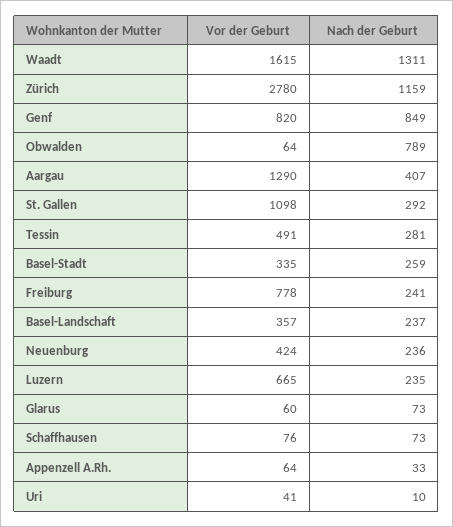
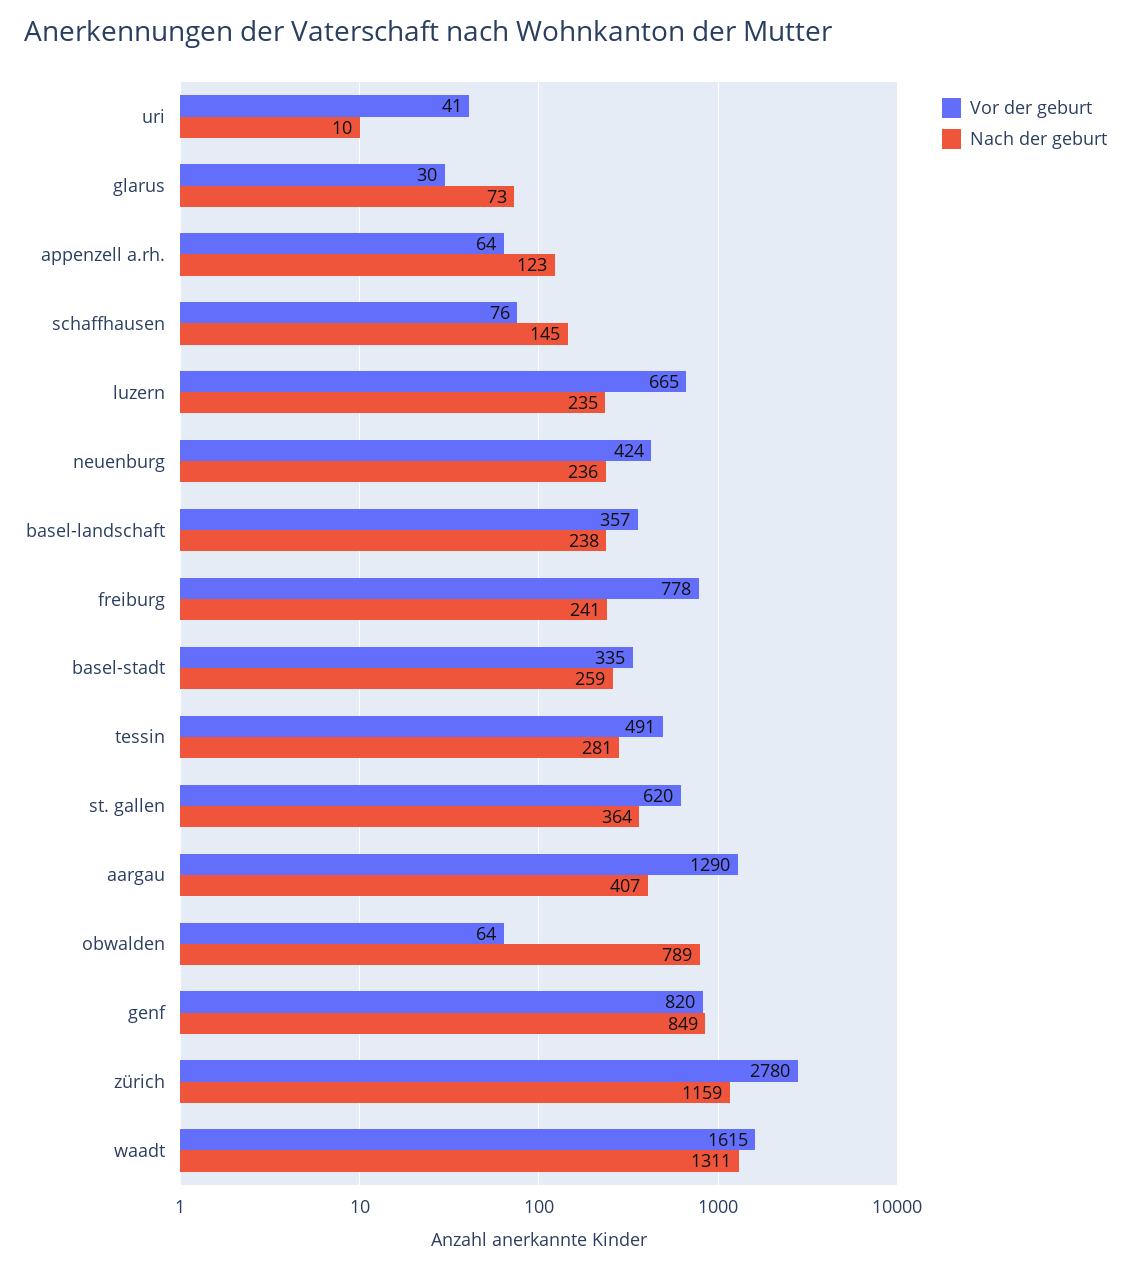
Vor der Geburt, St. Gallen: 1098 -> 620
Nach der Geburt, St. Gallen: 292 -> 364
Nach der Geburt, Basel-Landschaft: 237 -> 238
Vor der Geburt, Glarus: 60 -> 30
Nach der Geburt, Schaffhausen: 73 -> 145
Nach der Geburt, Appenzell A.Rh.: 33 -> 123

